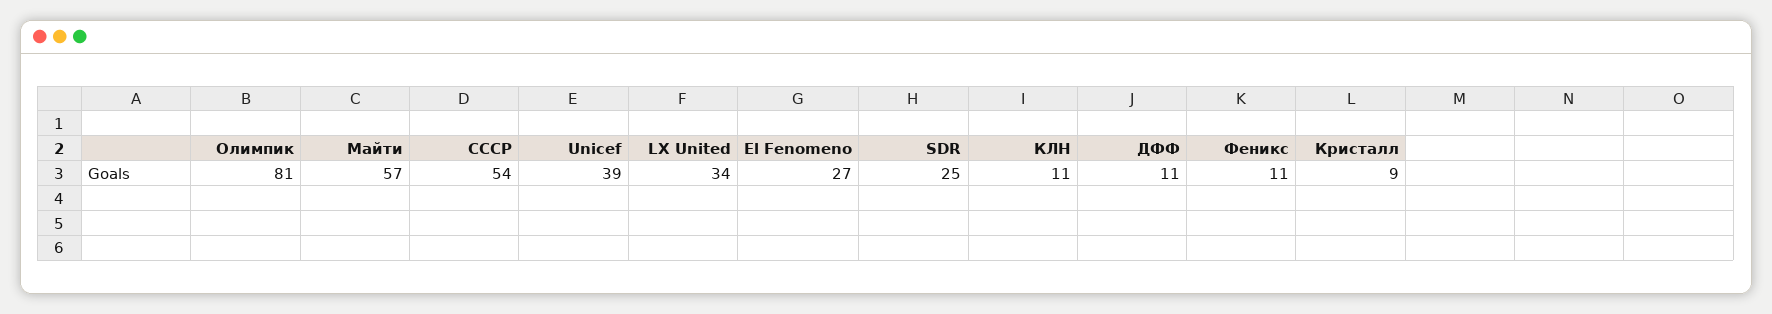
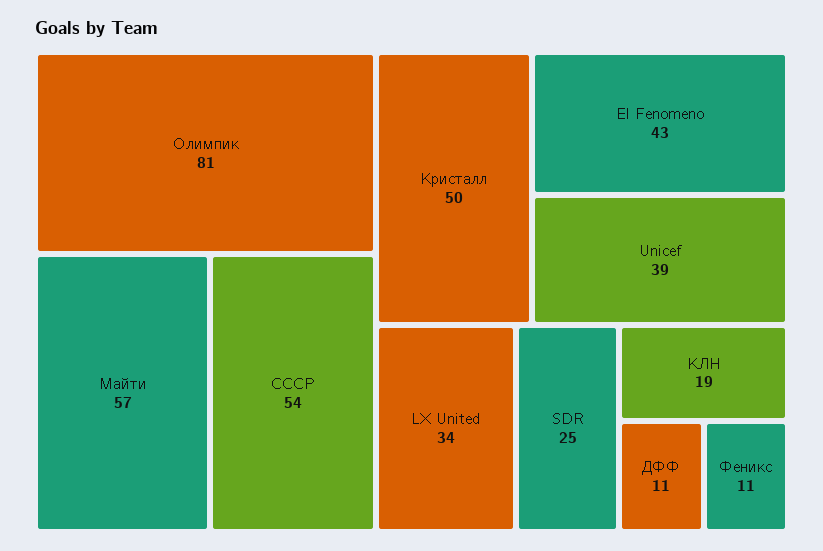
El Fenomeno: 27 -> 43
КЛН: 11 -> 19
Кристалл: 9 -> 50

